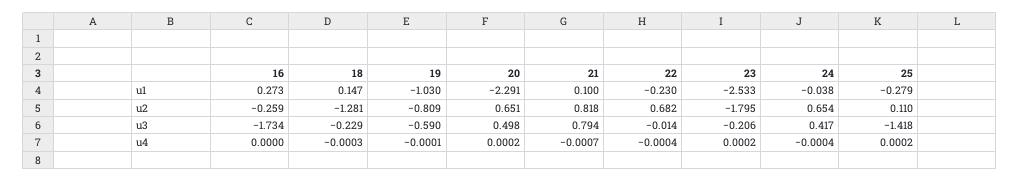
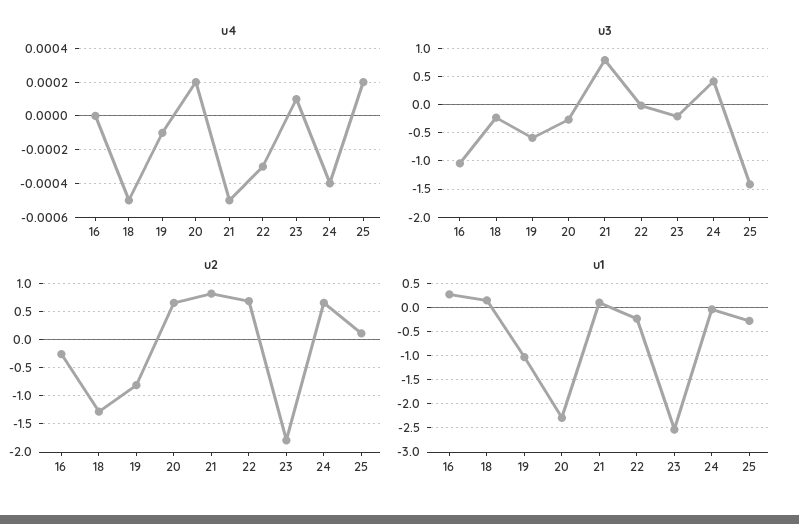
u3, 16: -1.734 -> -1
u3, 20: 0.498 -> -0.25
u4, 18: -0.0003 -> -0.0005
u4, 21: -0.0007 -> -0.0005
u4, 22: -0.0004 -> -0.0003
u4, 23: 0.0002 -> 0.0001

